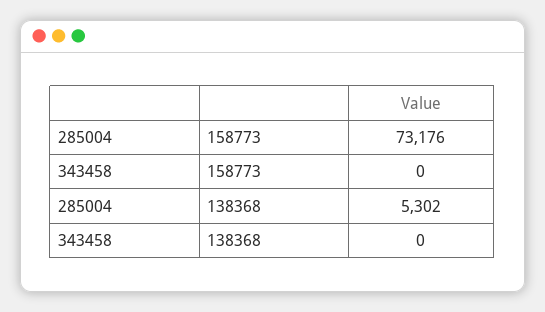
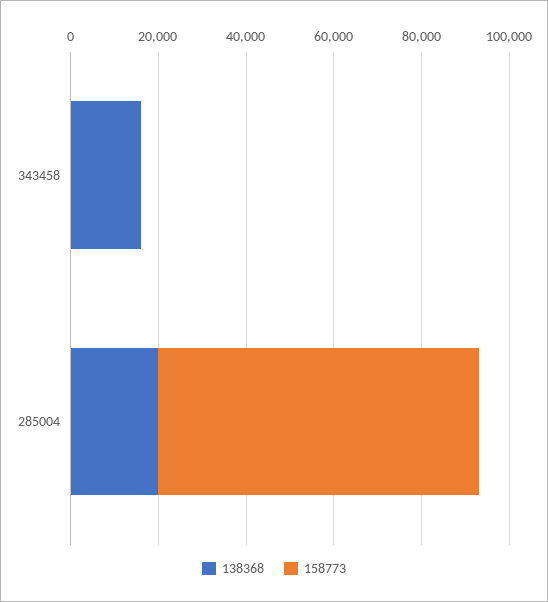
138368, 285004: 5302 -> 20000
138368, 343458: 0 -> 15000

